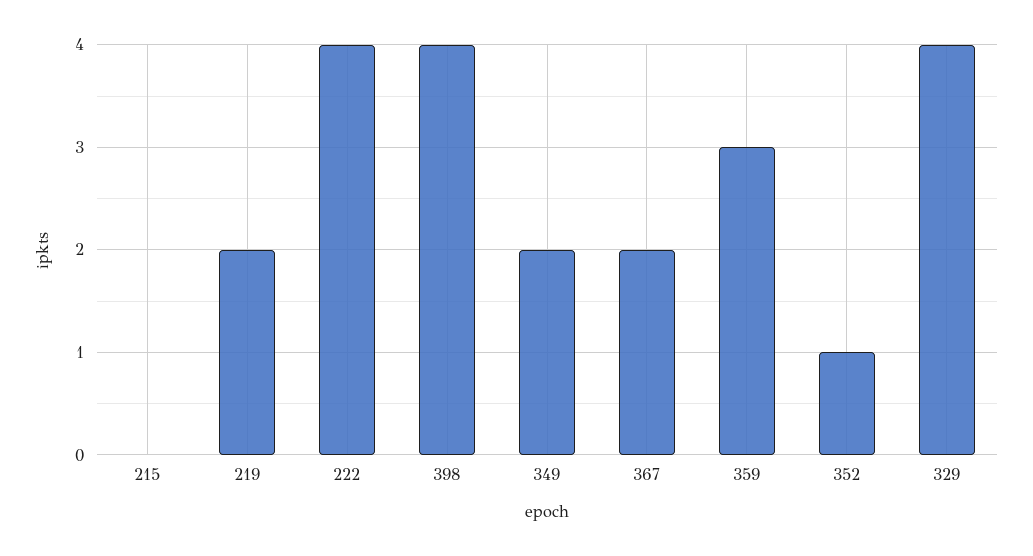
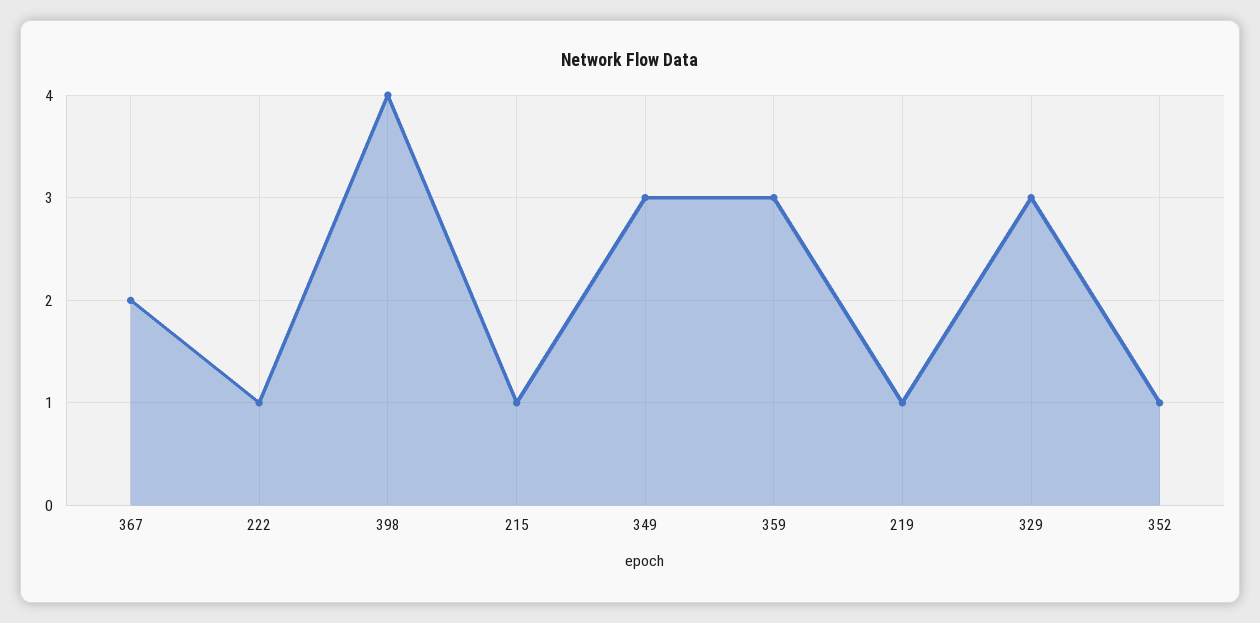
215: 0 -> 1
219: 2 -> 1
222: 4 -> 1
349: 2 -> 3
329: 4 -> 3

